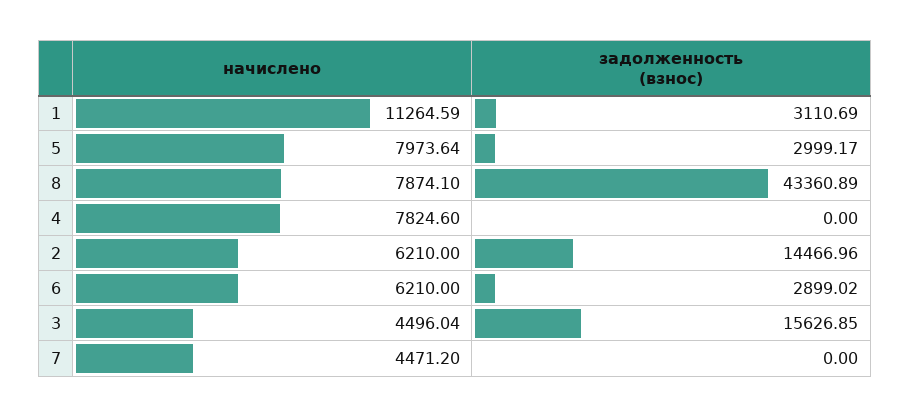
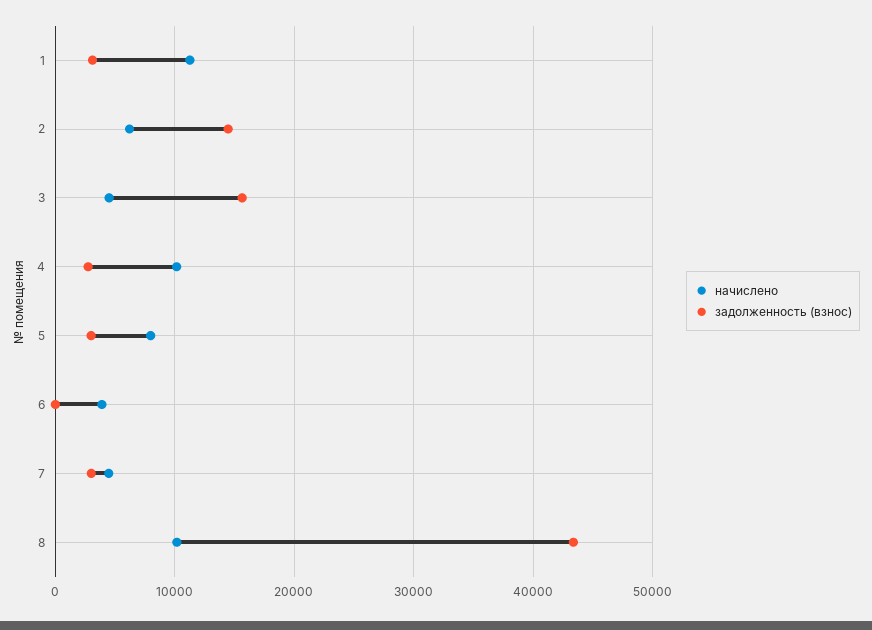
начислено, 8: 7874.1 -> 10000
начислено, 4: 7824.6 -> 10000
задолженность (взнос), 4: 0 -> 3000
начислено, 6: 6210 -> 4000
задолженность (взнос), 6: 2899.02 -> 0
задолженность (взнос), 7: 0 -> 3000

